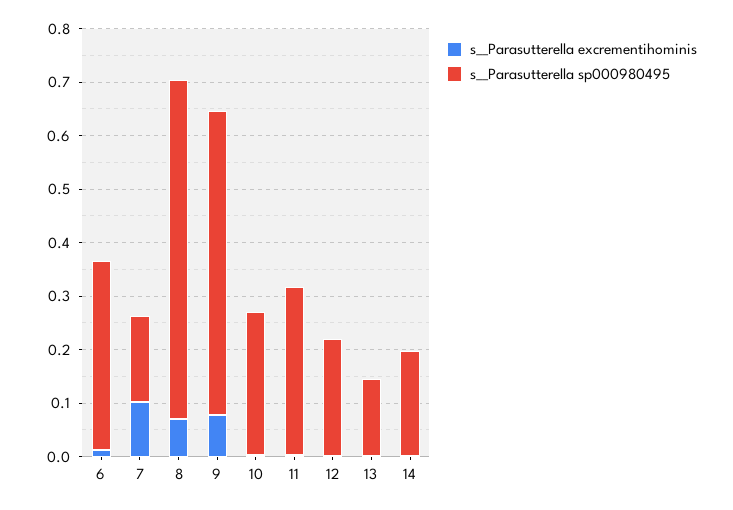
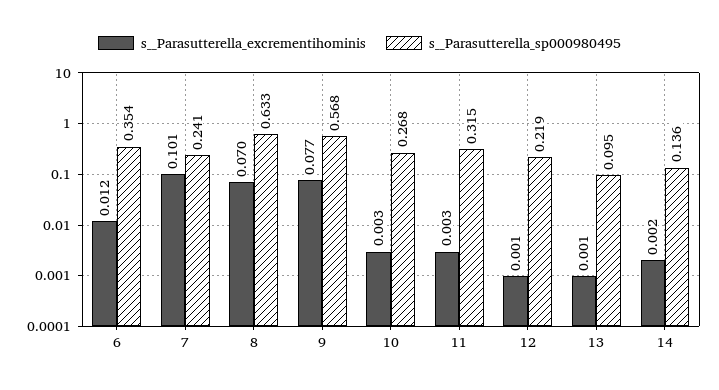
s__Parasutterella sp000980495, 7: 0.16 -> 0.241
s__Parasutterella sp000980495, 13: 0.14 -> 0.095
s__Parasutterella sp000980495, 14: 0.2 -> 0.136

